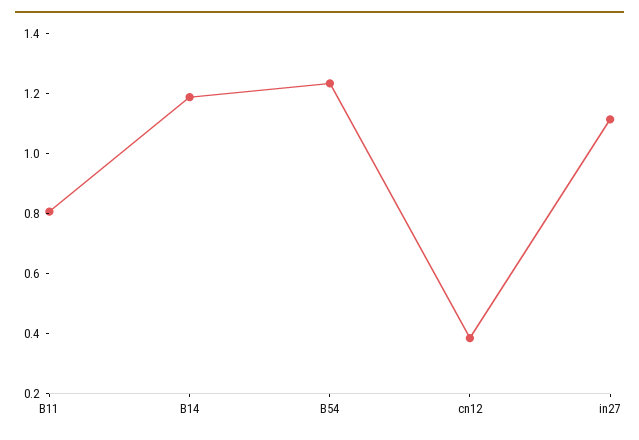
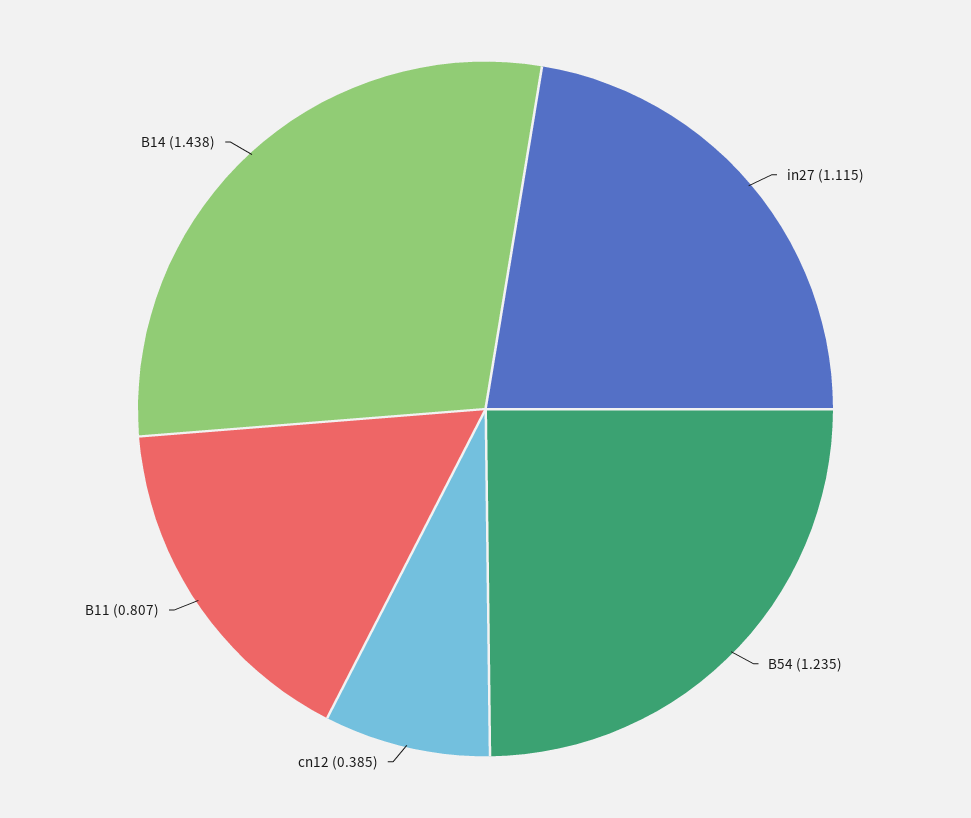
B14: 1.2 -> 1.438

